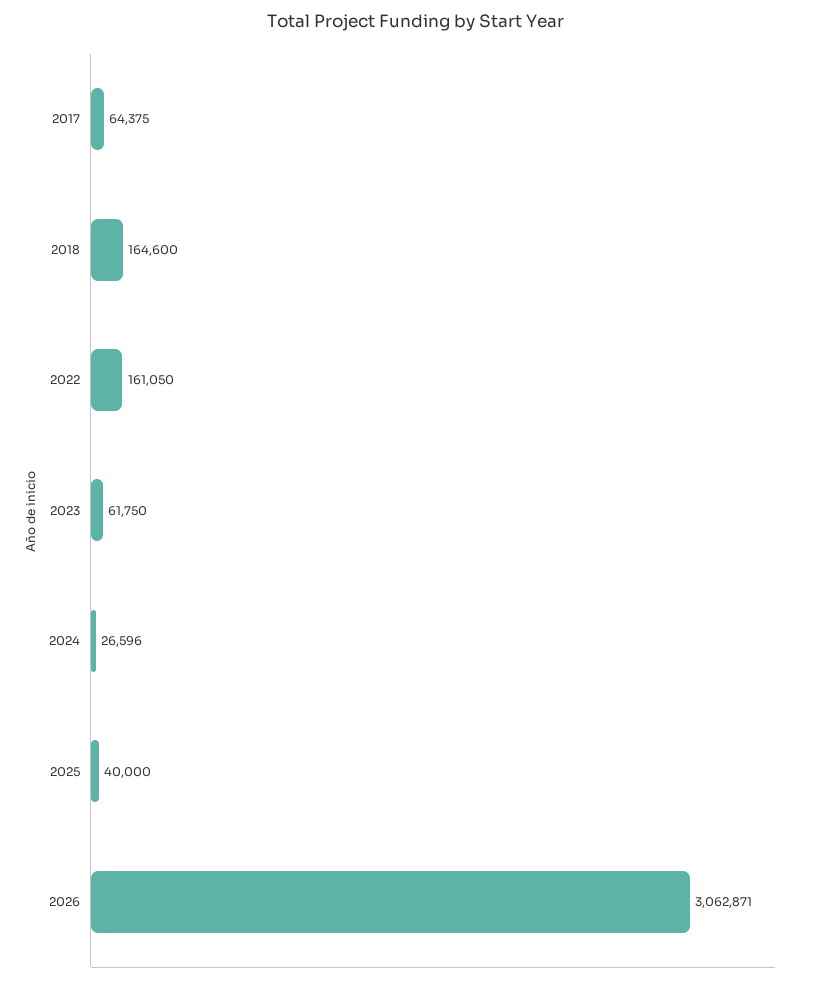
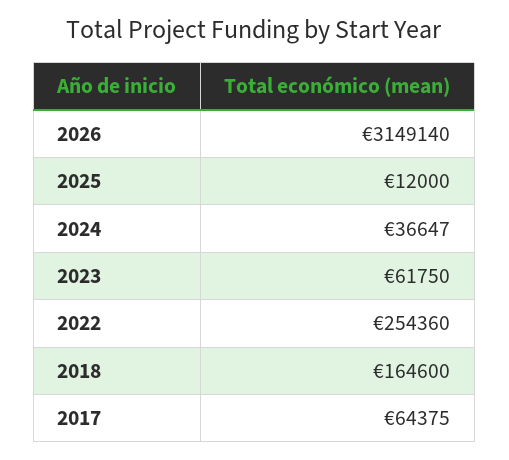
2022: 161050 -> 254360
2024: 26596 -> 36647
2025: 40000 -> 12000
2026: 3062871 -> 3149140

